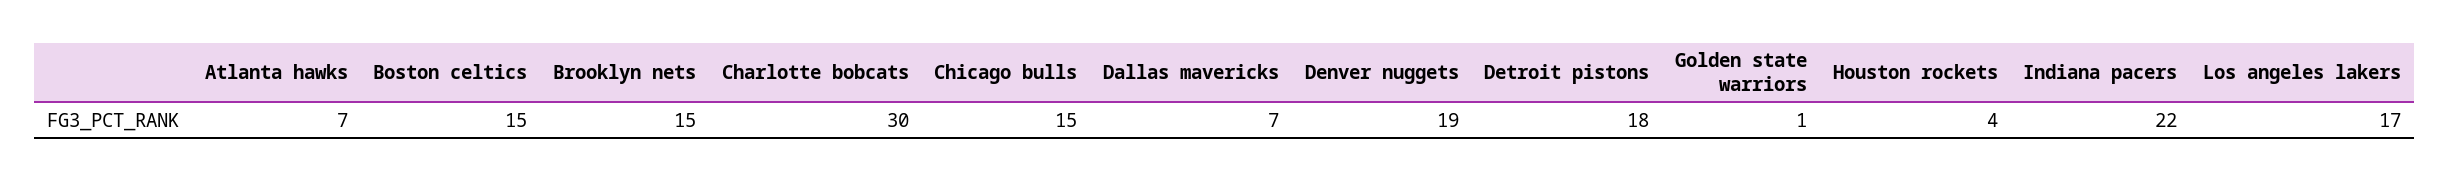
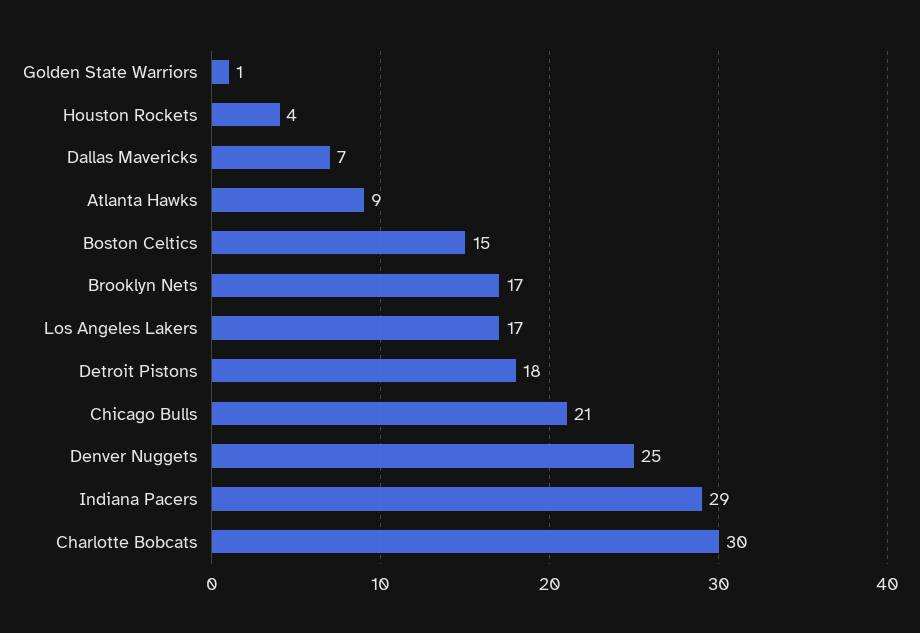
Atlanta hawks: 7 -> 9
Brooklyn nets: 15 -> 17
Chicago bulls: 15 -> 21
Denver nuggets: 19 -> 25
Indiana pacers: 22 -> 29

